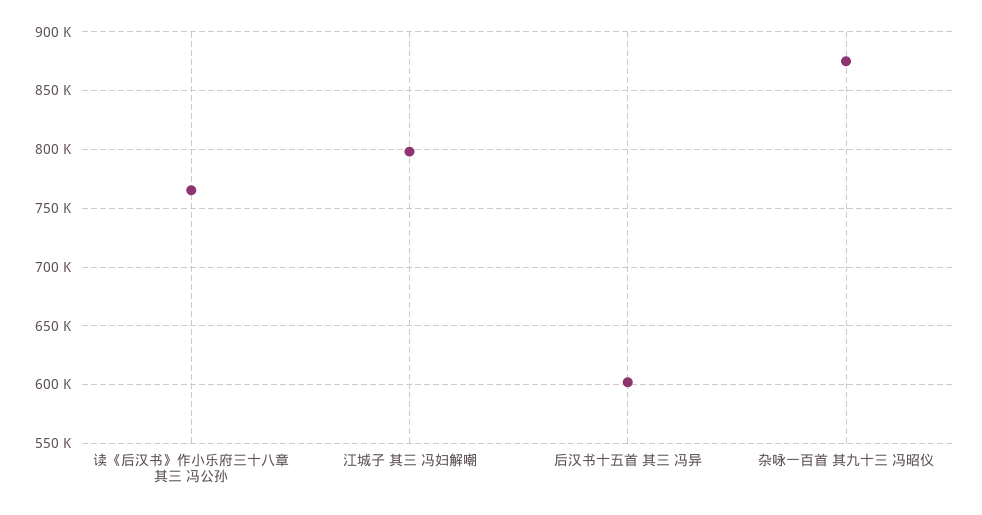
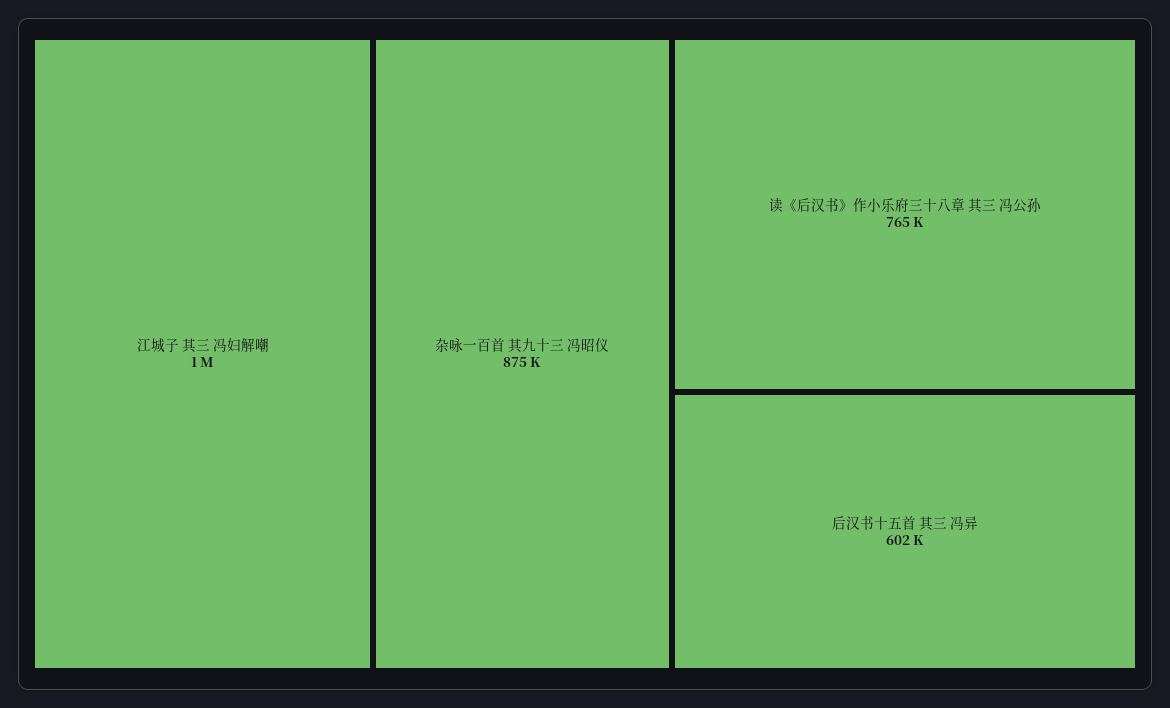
江城子 其三 冯妇解嘲: 800000 -> 1000000

